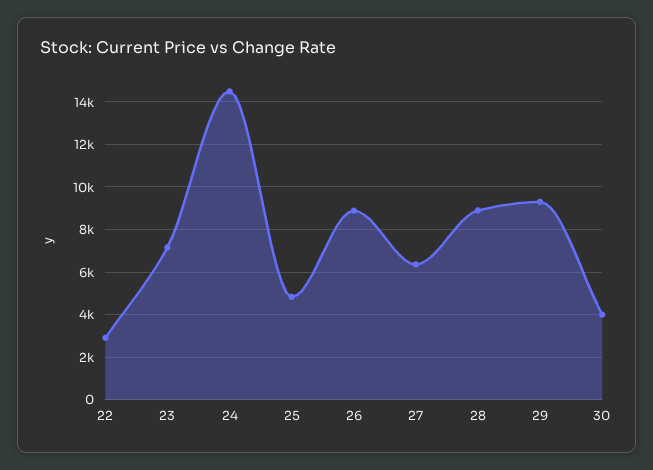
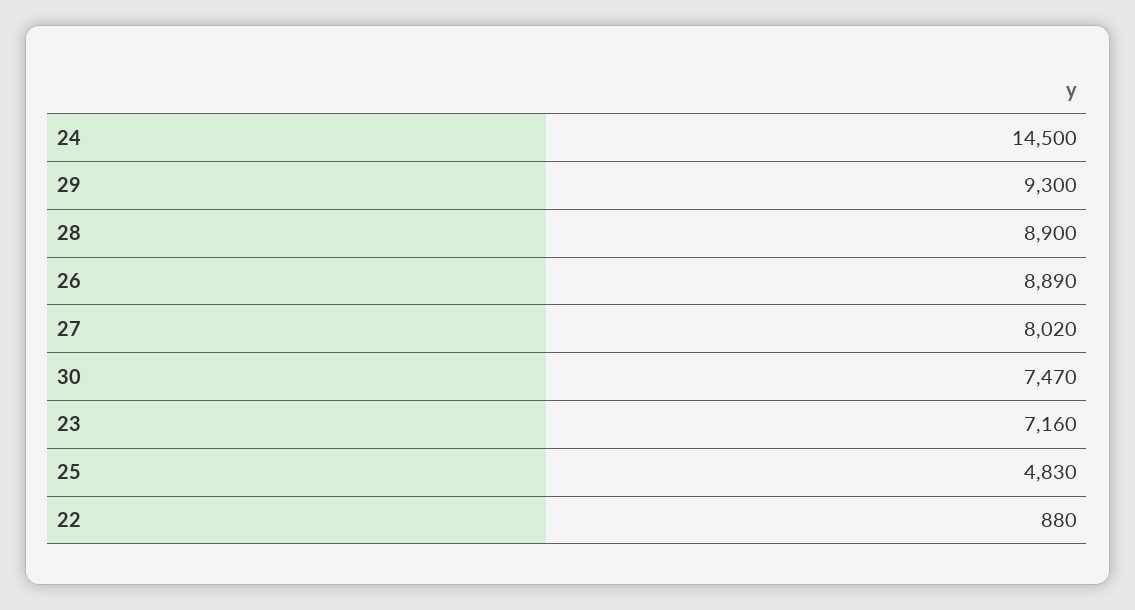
22: 3000 -> 880
27: 6500 -> 8020
30: 4000 -> 7470

